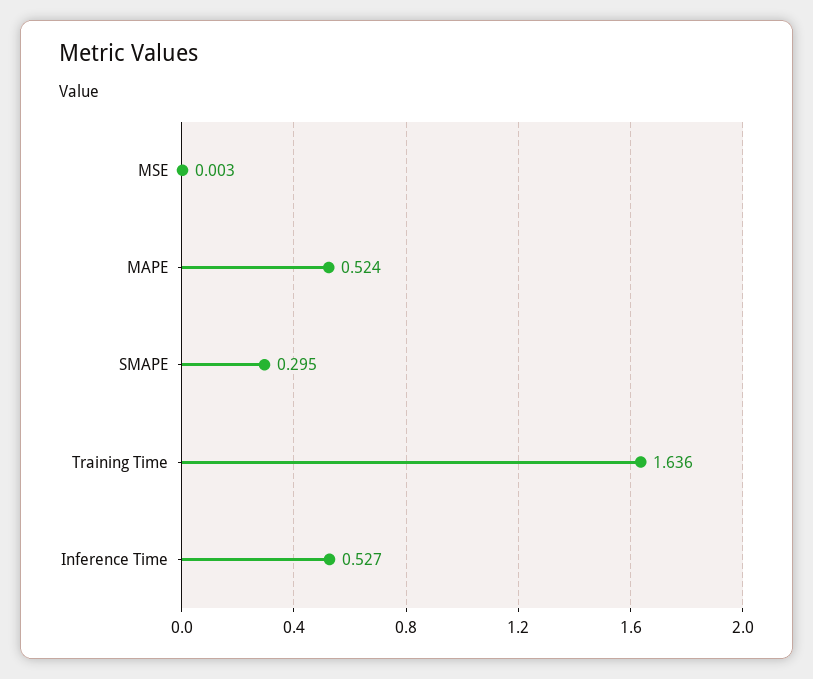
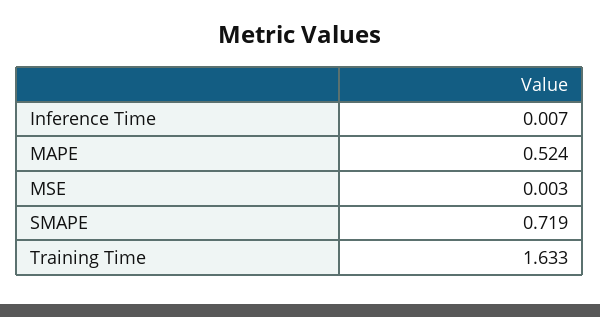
SMAPE: 0.295 -> 0.719
Training Time: 1.636 -> 1.633
Inference Time: 0.527 -> 0.007

